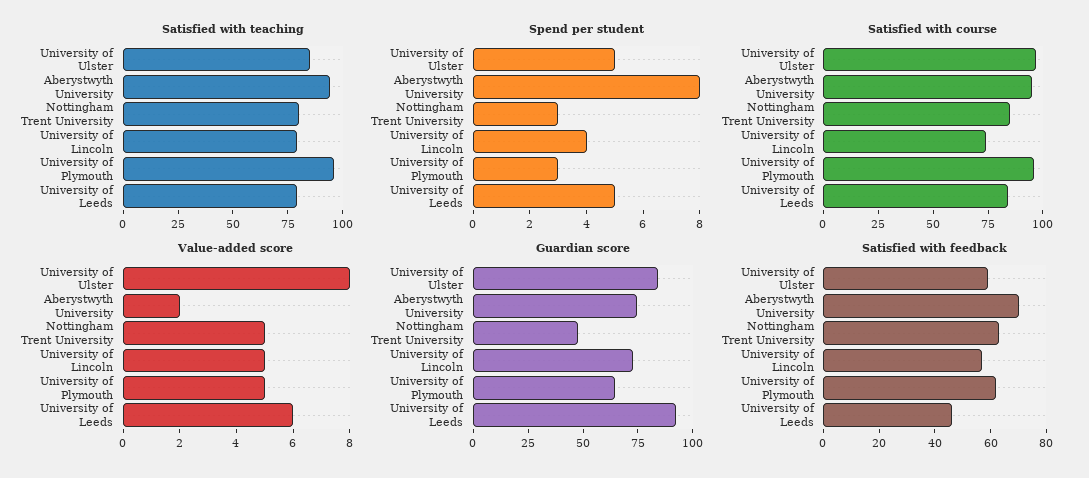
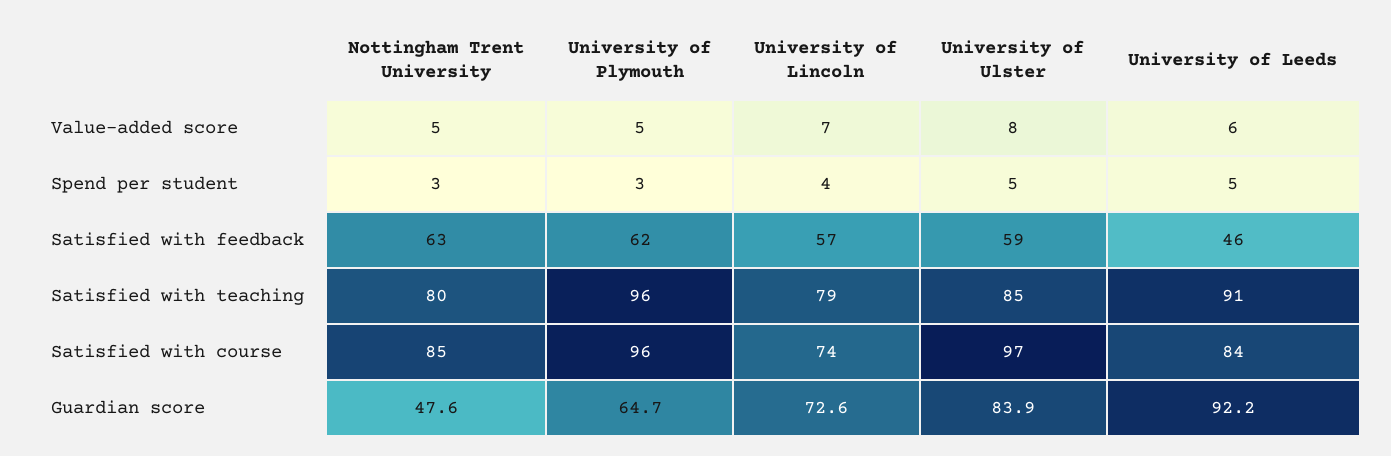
Satisfied with teaching, Aberystwyth University: 95 -> none
Satisfied with teaching, University of Leeds: 80 -> 91
Spend per student, Aberystwyth University: 8 -> none
Satisfied with course, Aberystwyth University: 95 -> none
Value-added score, Aberystwyth University: 2 -> none
Value-added score, University of Lincoln: 5 -> 7
Guardian score, Aberystwyth University: 75 -> none
Satisfied with feedback, Aberystwyth University: 70 -> none

